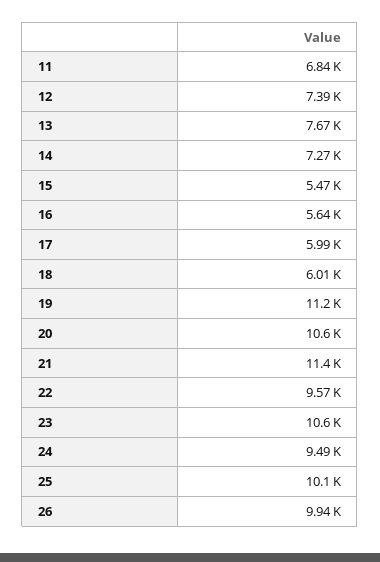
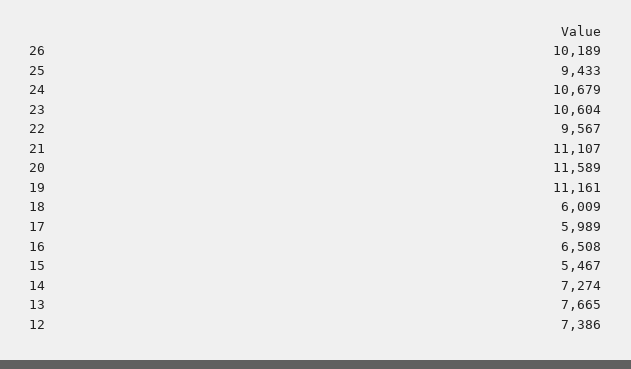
11: 6840 -> none
16: 5640 -> 6508
20: 10600 -> 11589
21: 11400 -> 11107
24: 9490 -> 10679
25: 10100 -> 9433
26: 9940 -> 10189

